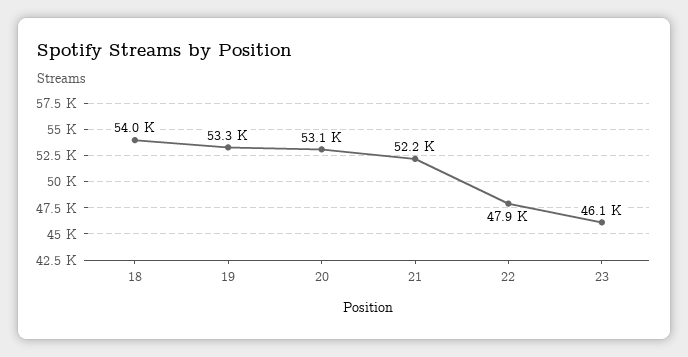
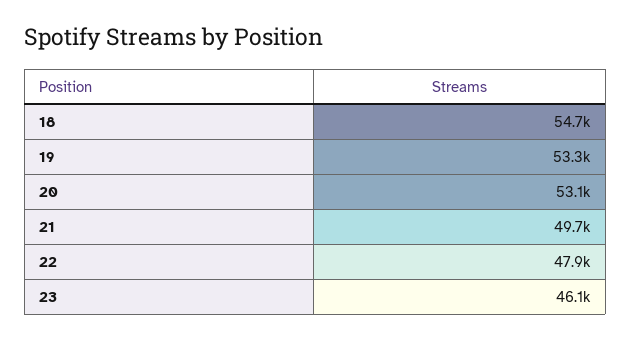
18: 54000 -> 54700
21: 52200 -> 49700

